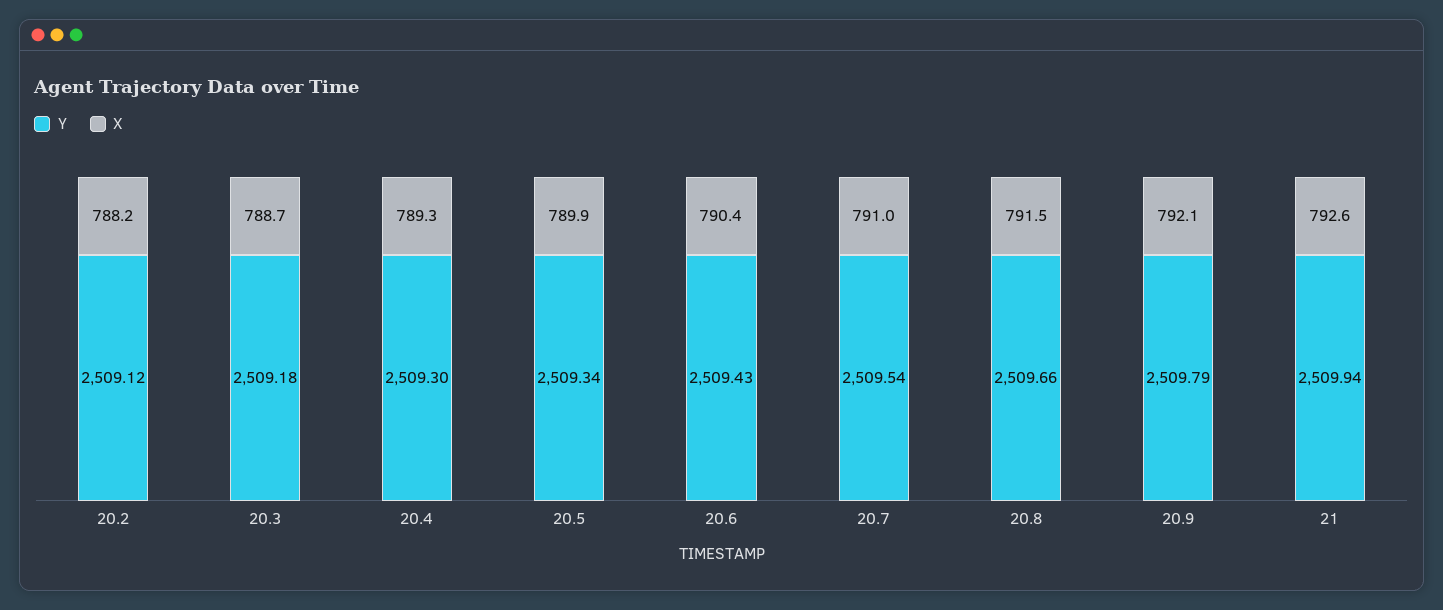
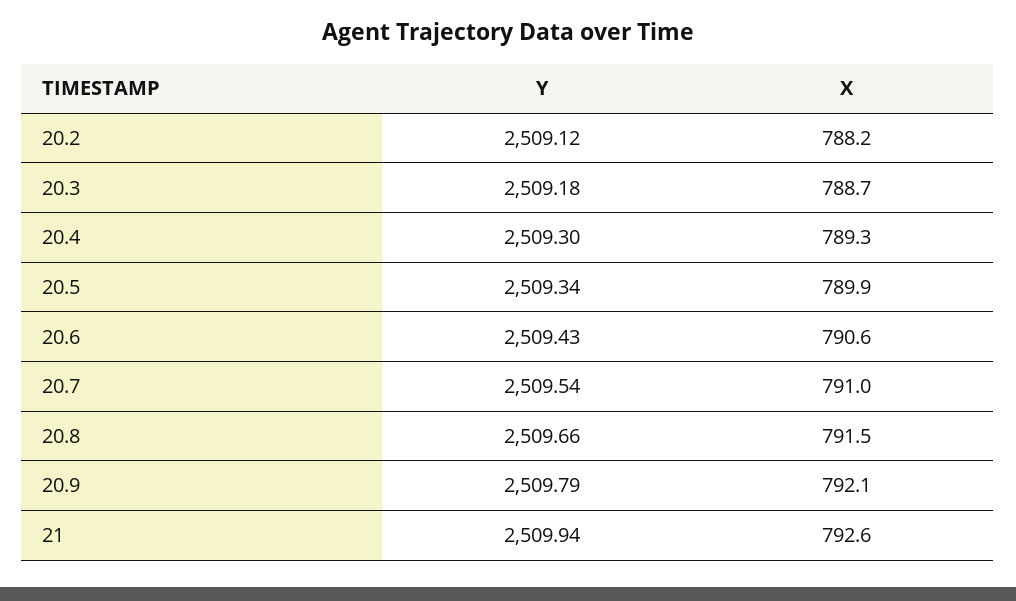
X, 20.6: 790.4 -> 790.6

